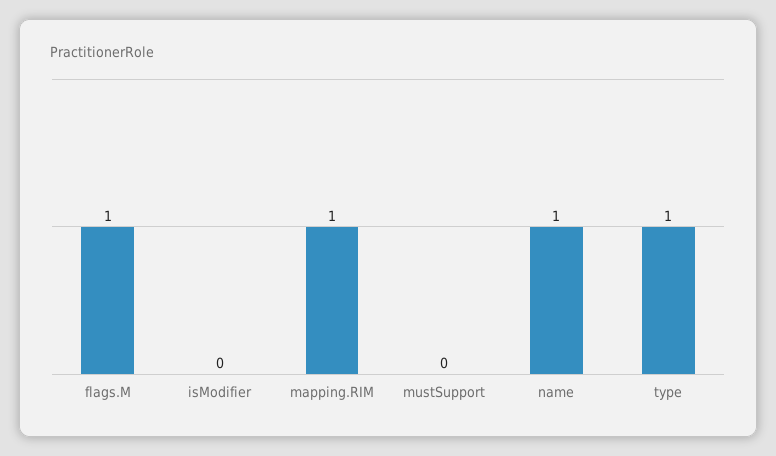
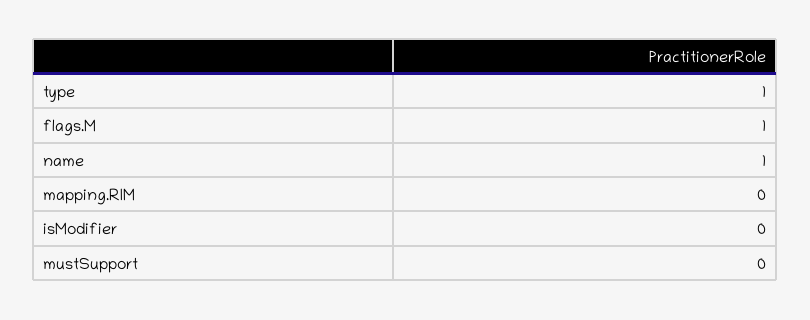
mapping.RIM: 1 -> 0

